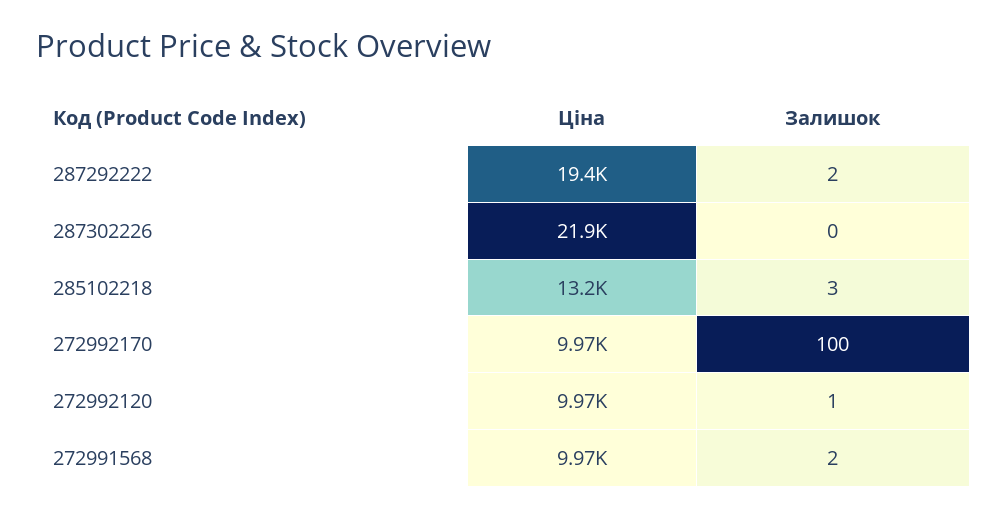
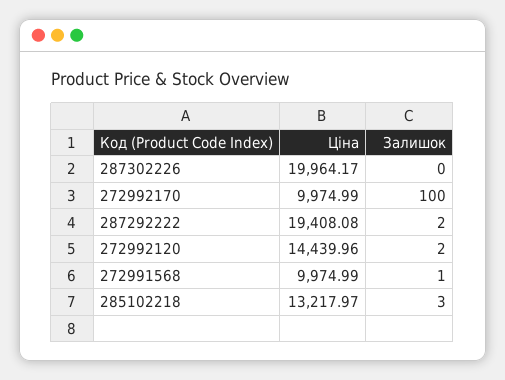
Ціна, 287302226: 21900 -> 19964.17
Ціна, 272992120: 9970 -> 14439.96
Залишок, 272992120: 1 -> 2
Залишок, 272991568: 2 -> 1

